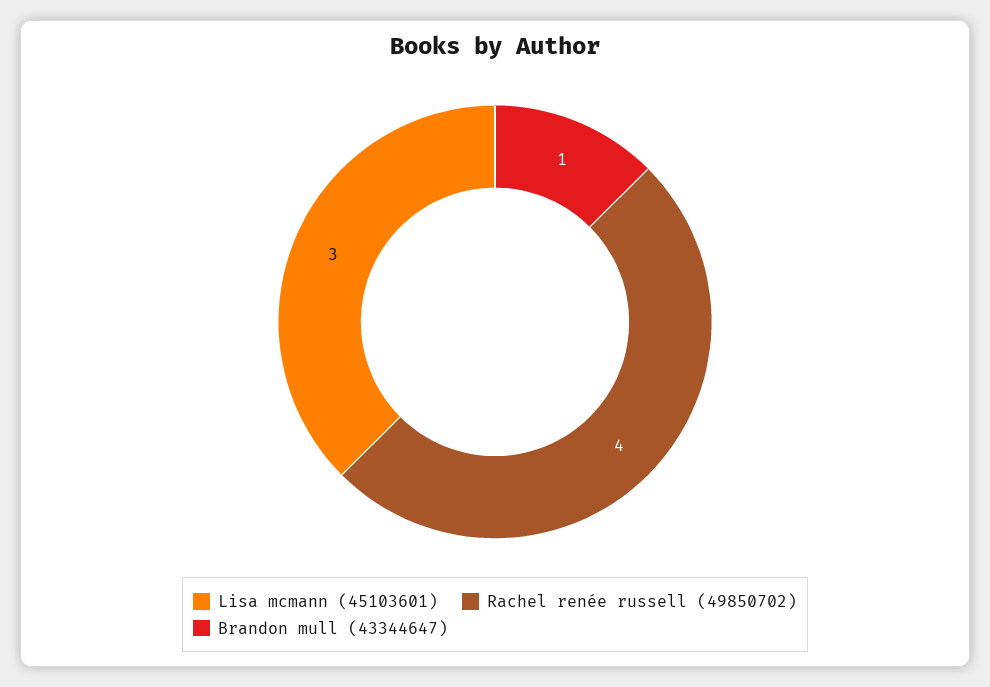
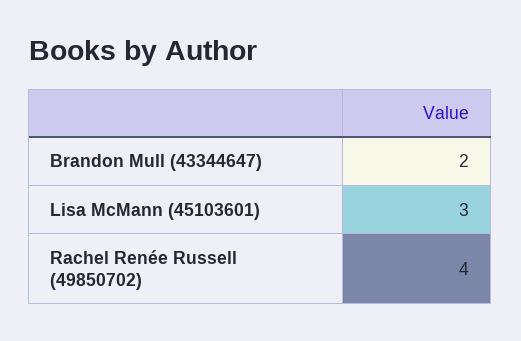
Brandon mull (43344647): 1 -> 2

